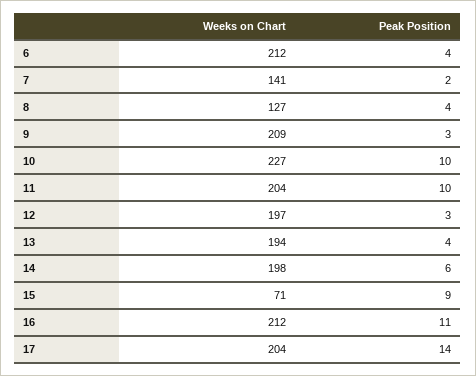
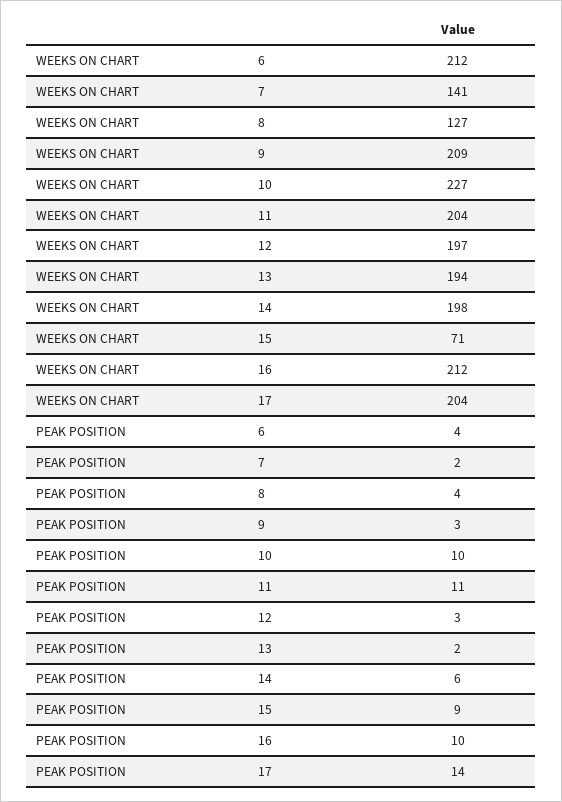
Peak Position, 11: 10 -> 11
Peak Position, 13: 4 -> 2
Peak Position, 16: 11 -> 10

